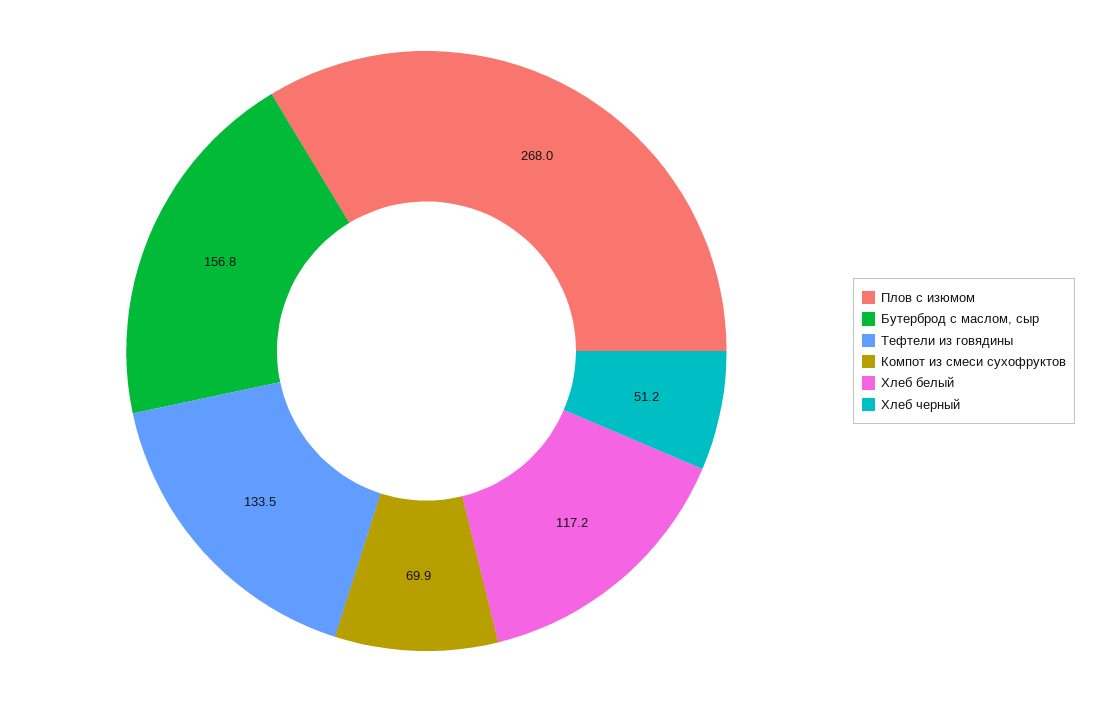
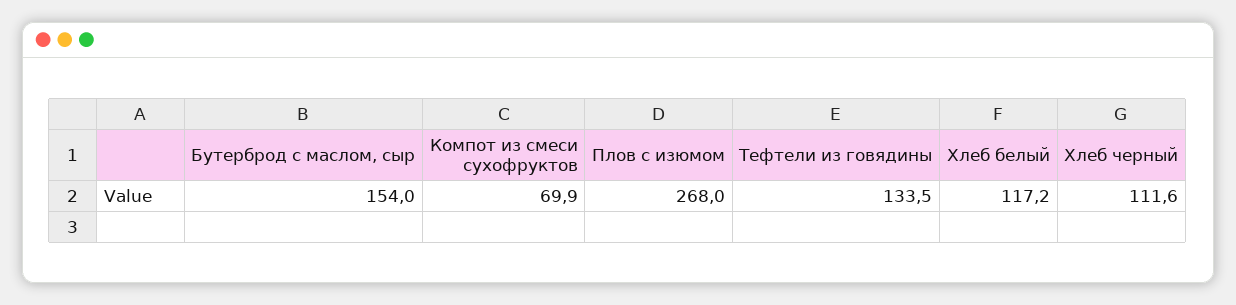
Бутерброд с маслом, сыр: 156.8 -> 154
Хлеб черный: 51.2 -> 111.6

